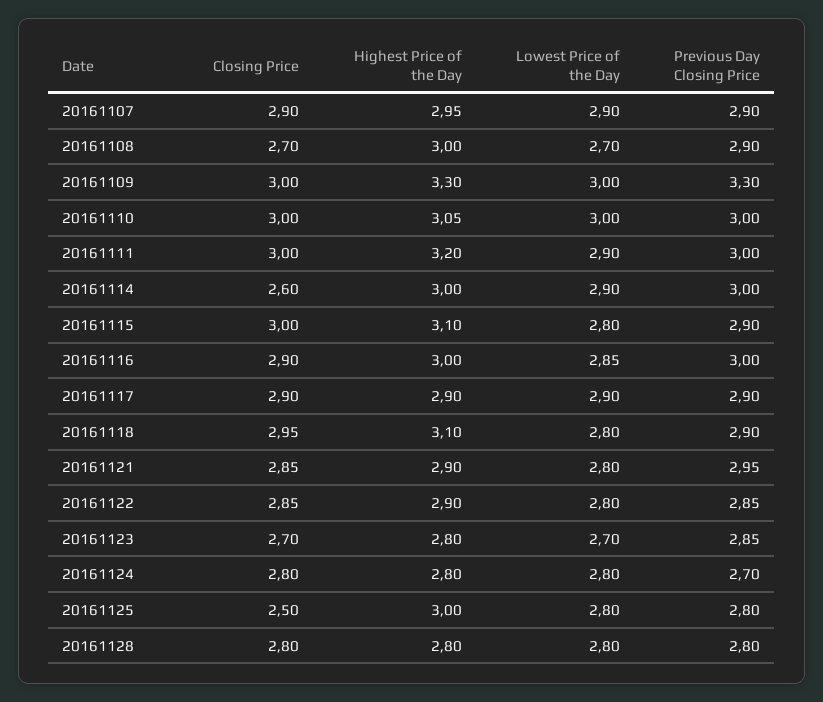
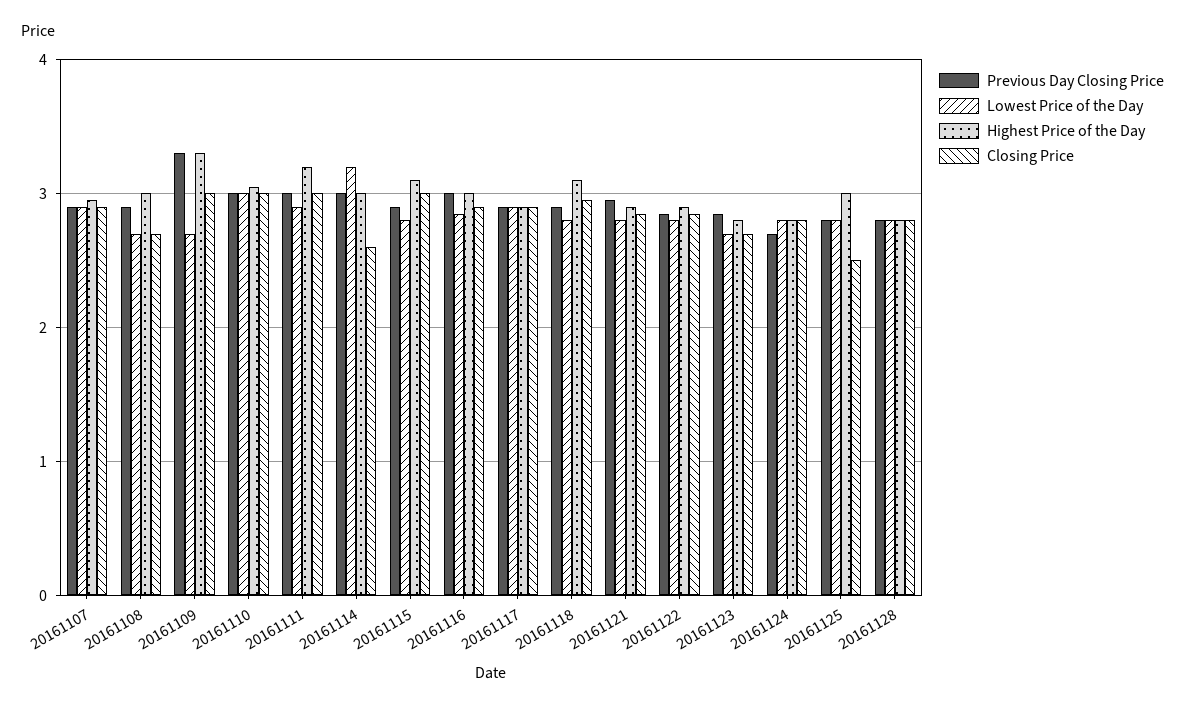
Lowest Price of the Day, 20161109: 3 -> 2.7
Lowest Price of the Day, 20161114: 2.9 -> 3.2

